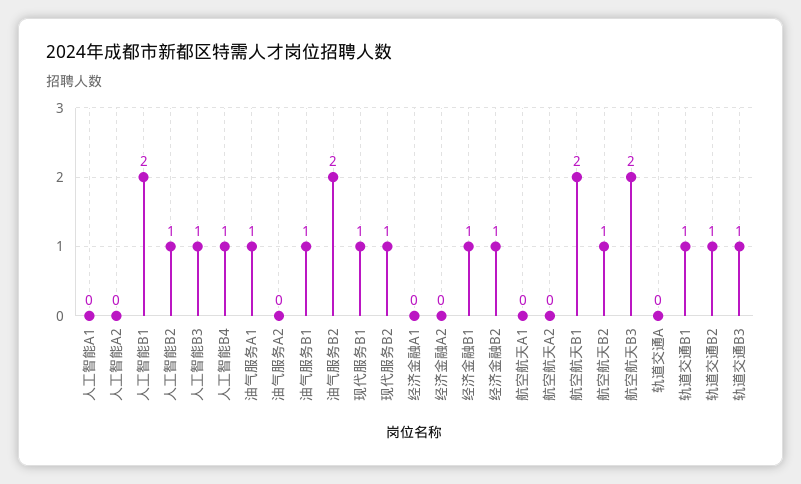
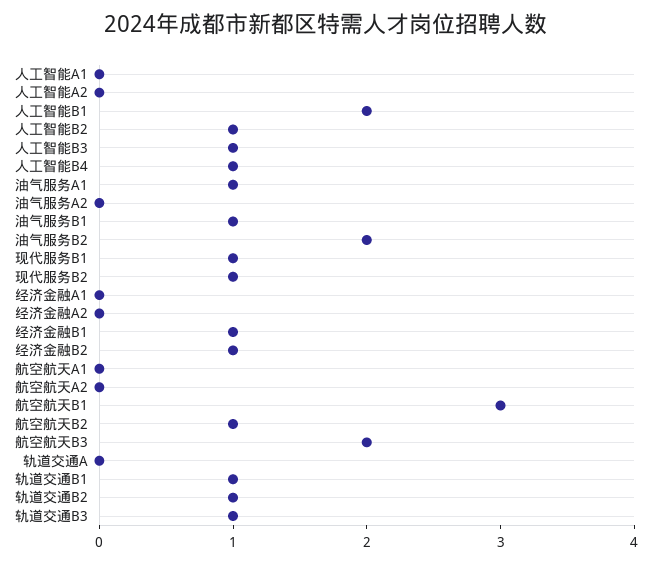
航空航天B1: 2 -> 3

